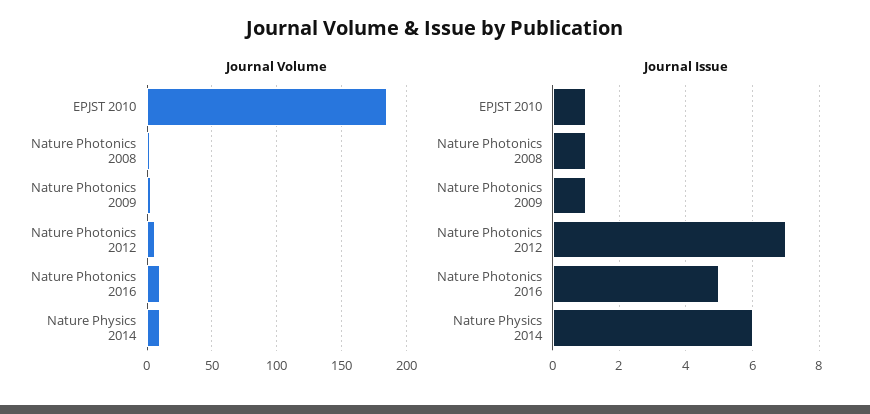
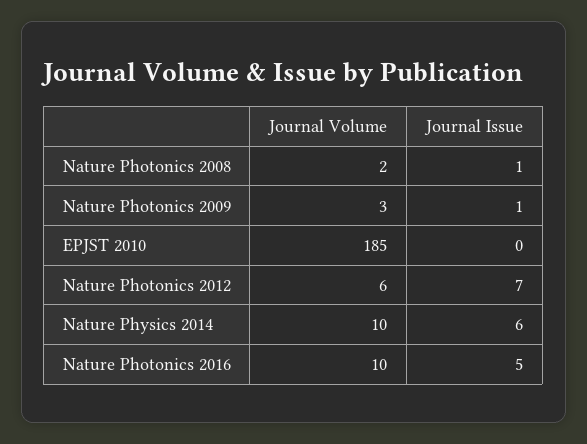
Journal Issue, EPJST 2010: 1 -> 0

